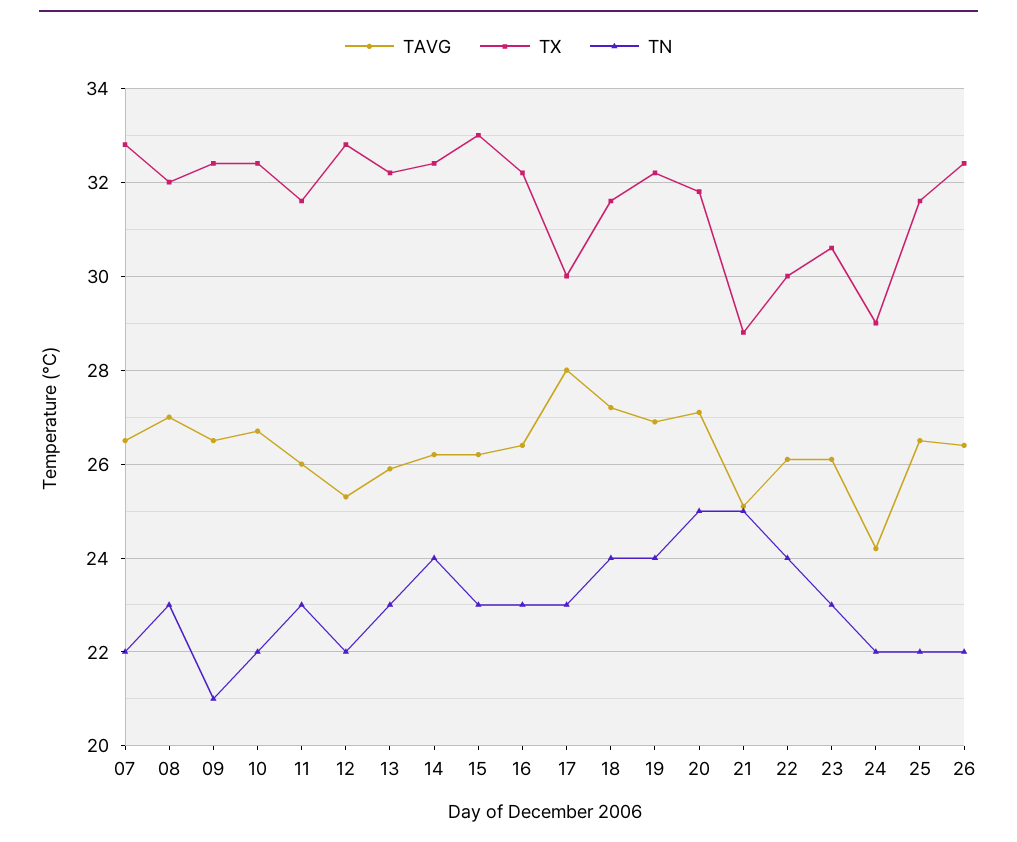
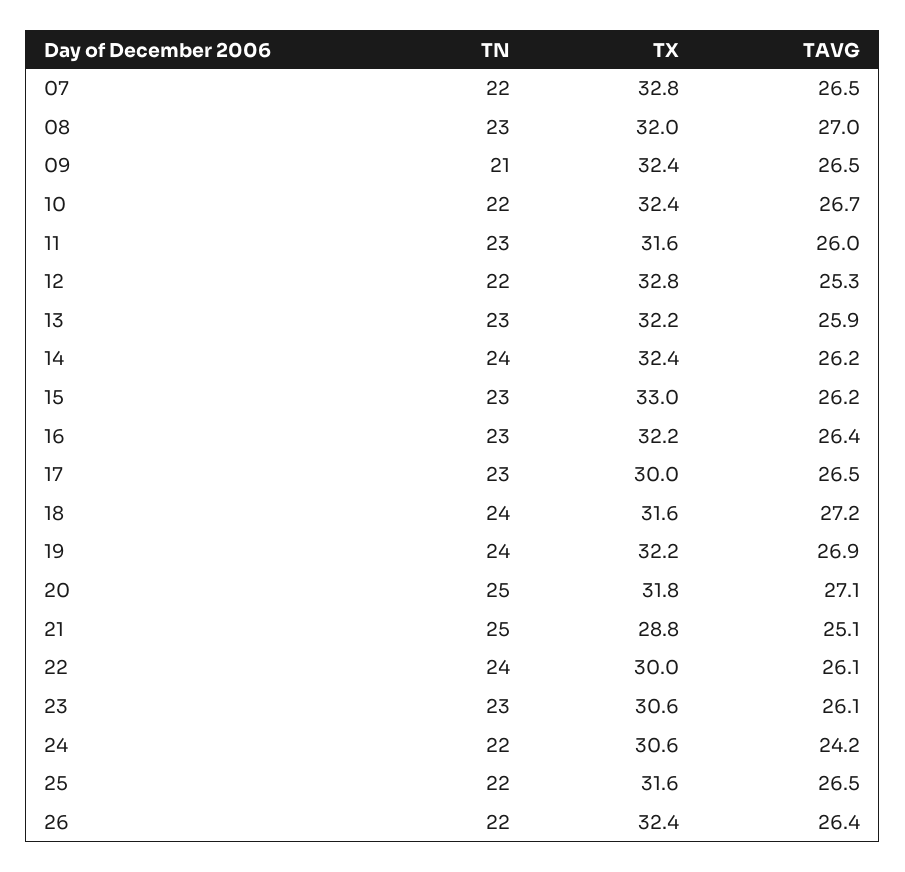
TAVG, 17: 28 -> 26.5
TX, 24: 29 -> 30.6

